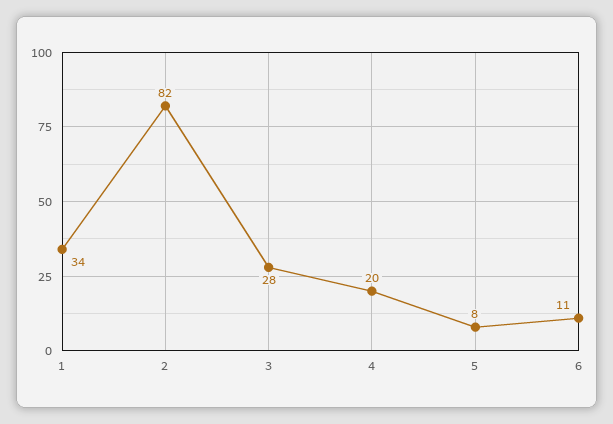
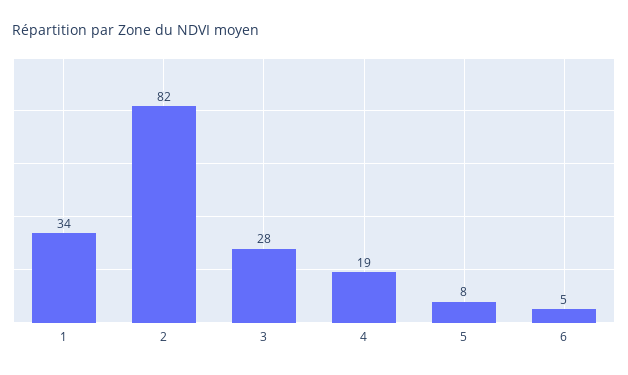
4: 20 -> 19
6: 11 -> 5

